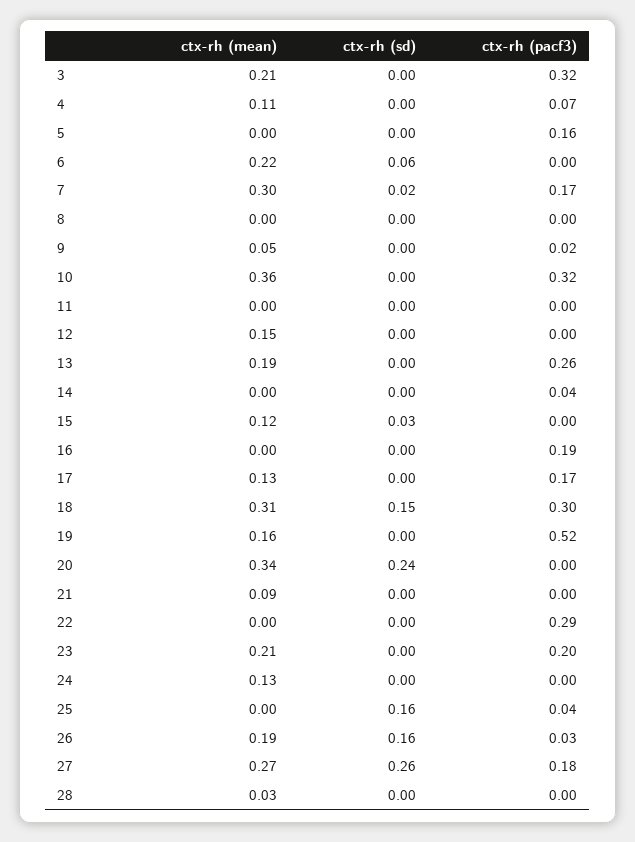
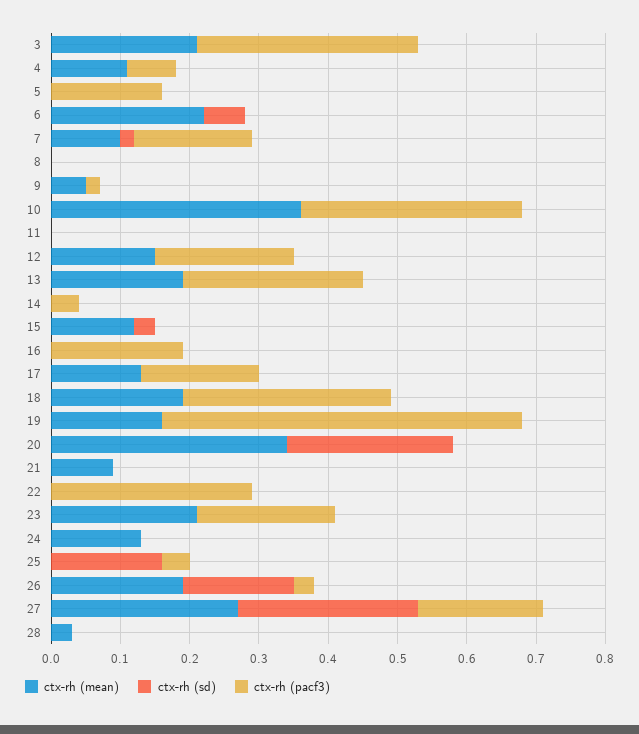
ctx-rh (mean), 7: 0.3 -> 0.1
ctx-rh (pacf3), 12: 0 -> 0.2
ctx-rh (mean), 18: 0.31 -> 0.2
ctx-rh (sd), 18: 0.15 -> 0

